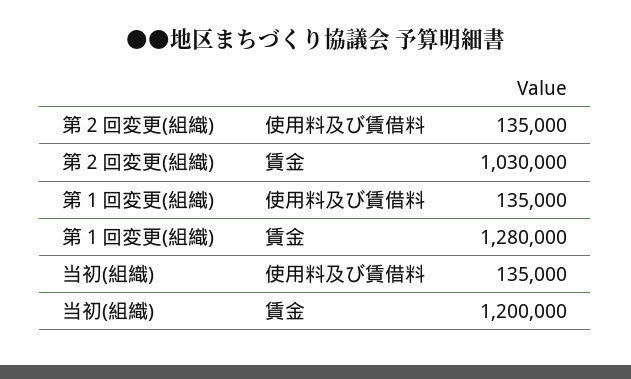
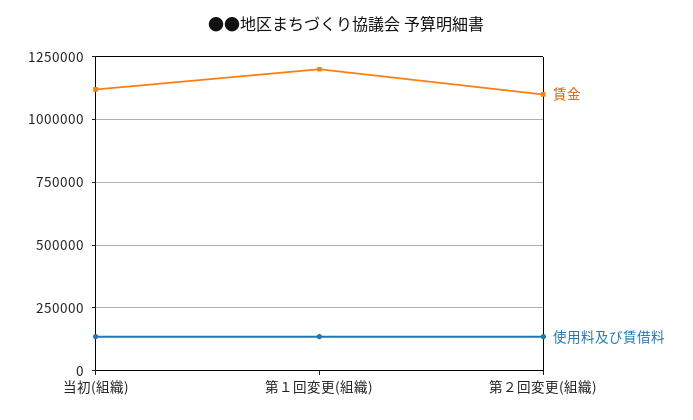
賃金, 第２回変更(組織): 1030000 -> 1100000
賃金, 第１回変更(組織): 1280000 -> 1200000
賃金, 当初(組織): 1200000 -> 1125000

